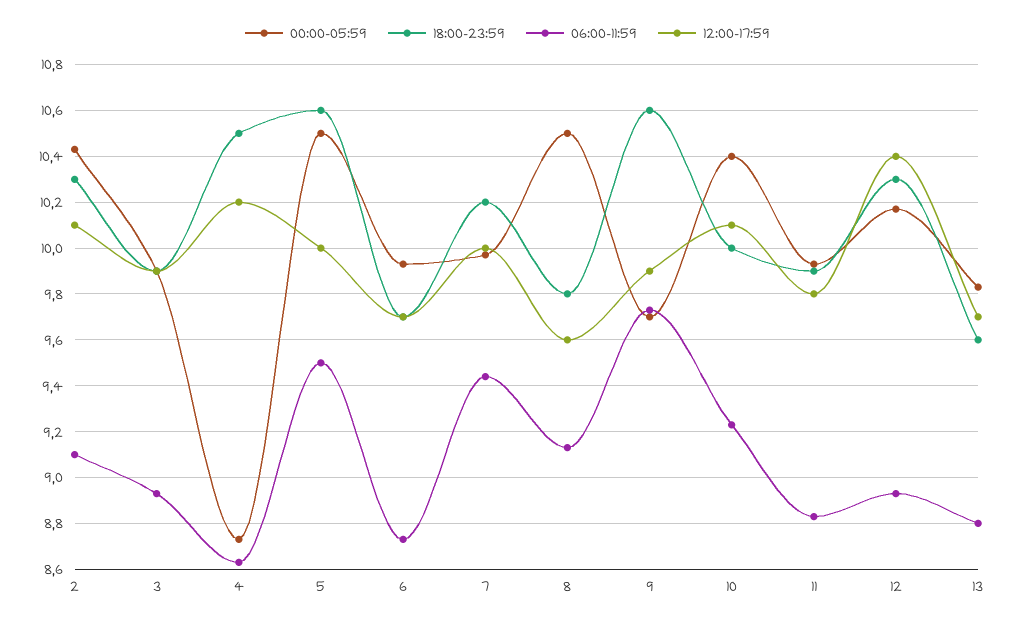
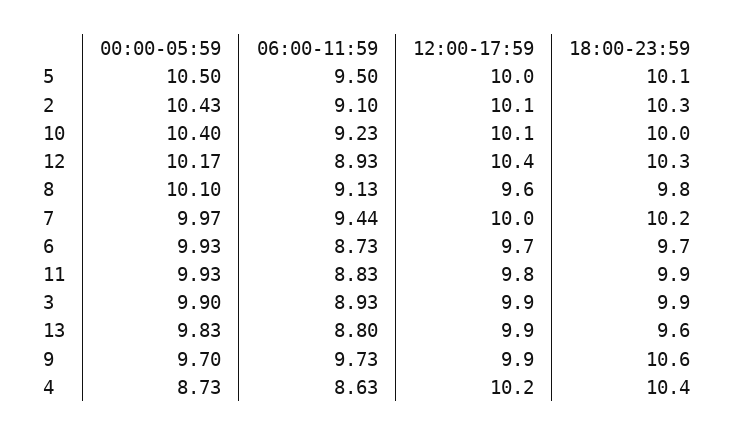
18:00-23:59, 4: 10.5 -> 10.4
18:00-23:59, 5: 10.6 -> 10.1
00:00-05:59, 8: 10.5 -> 10.1
12:00-17:59, 13: 9.7 -> 9.9

